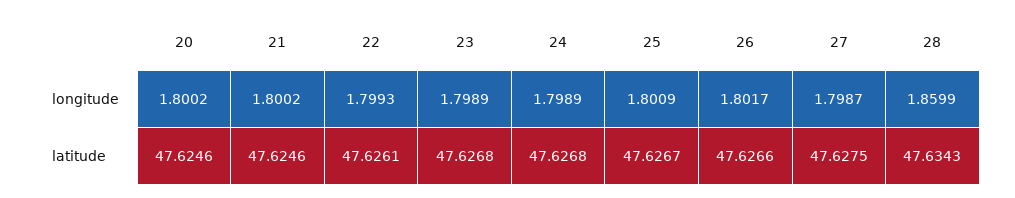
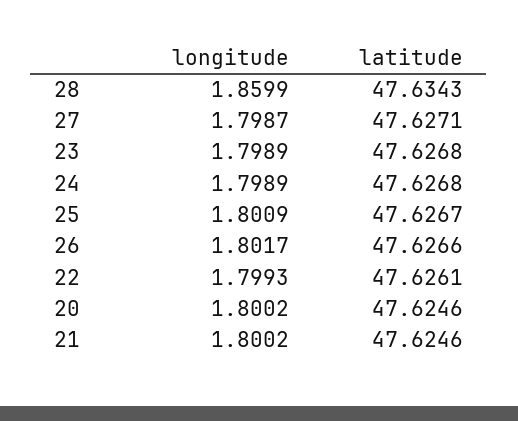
27, latitude: 47.6275 -> 47.6271

